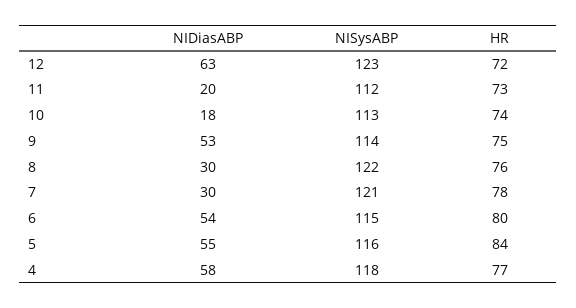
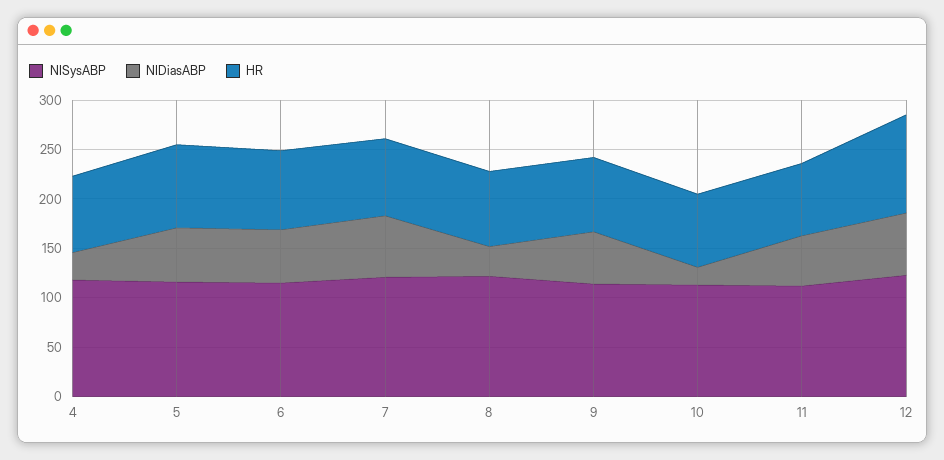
HR, 12: 72 -> 100
NIDiasABP, 11: 20 -> 50
NIDiasABP, 7: 30 -> 60
NIDiasABP, 4: 58 -> 30

